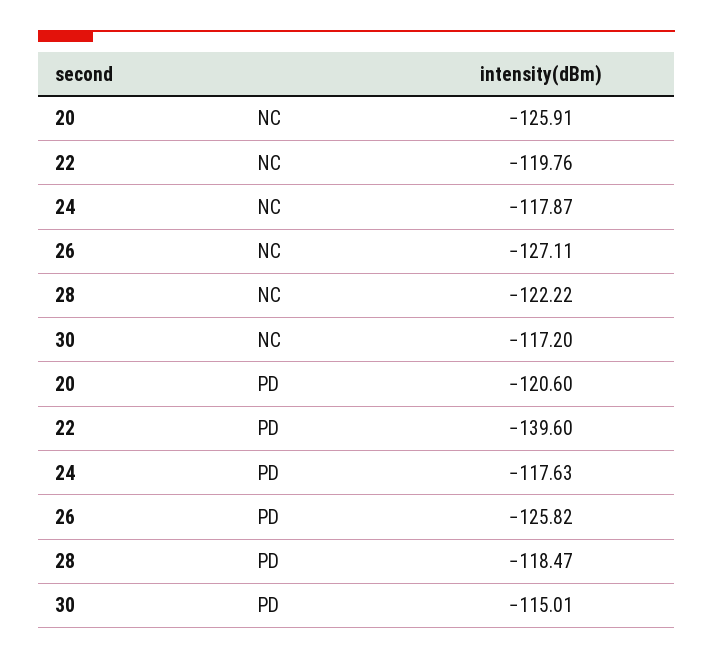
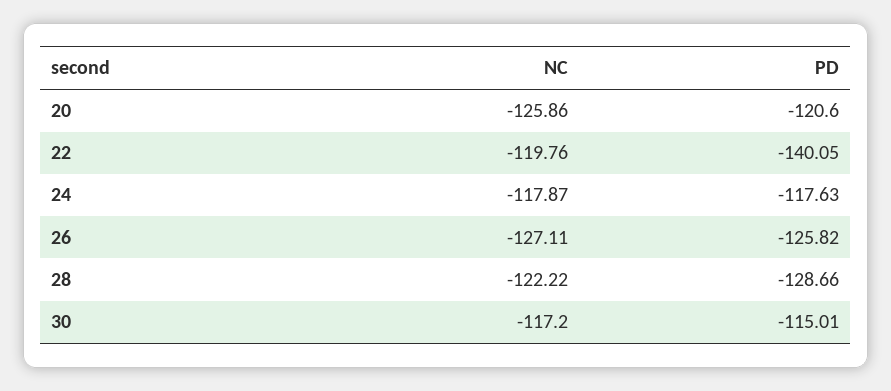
20, NC: -125.91 -> -125.86
22, PD: -139.6 -> -140.05
28, PD: -118.47 -> -128.66

